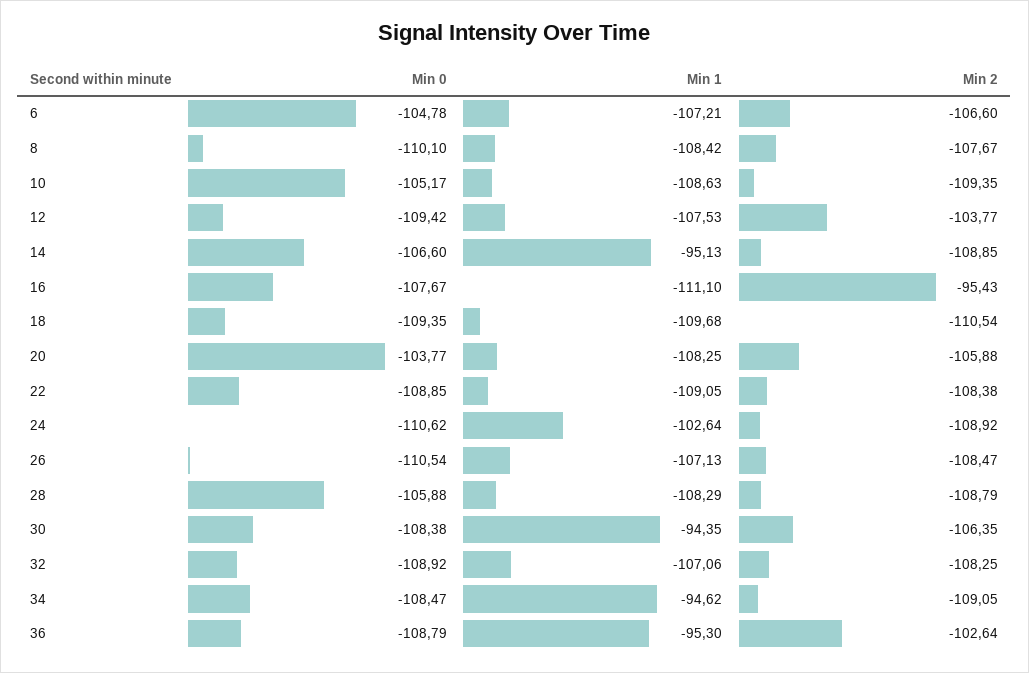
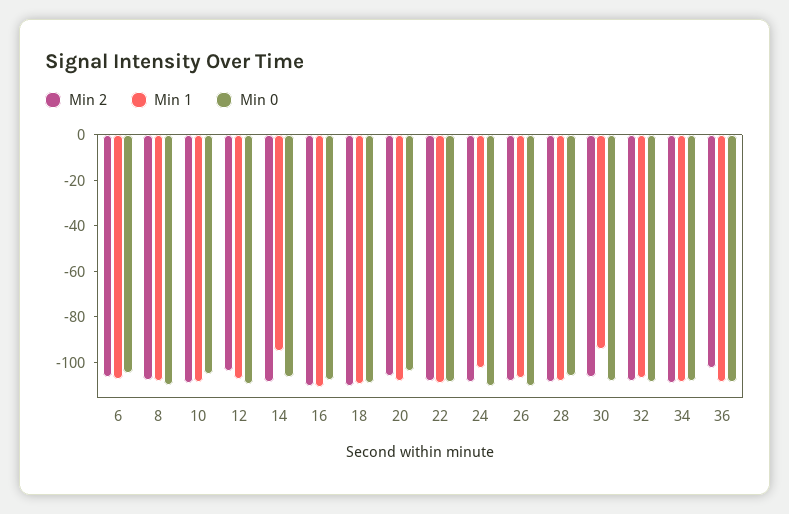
Min 2, 16: -95.43 -> -110
Min 1, 34: -94.62 -> -110
Min 1, 36: -95.3 -> -110

